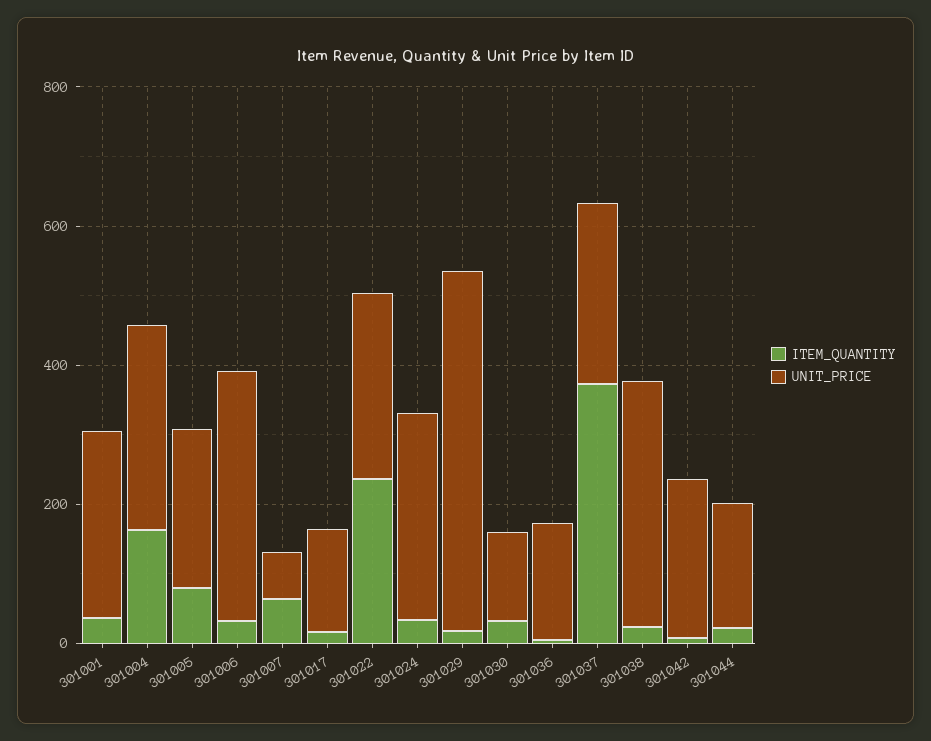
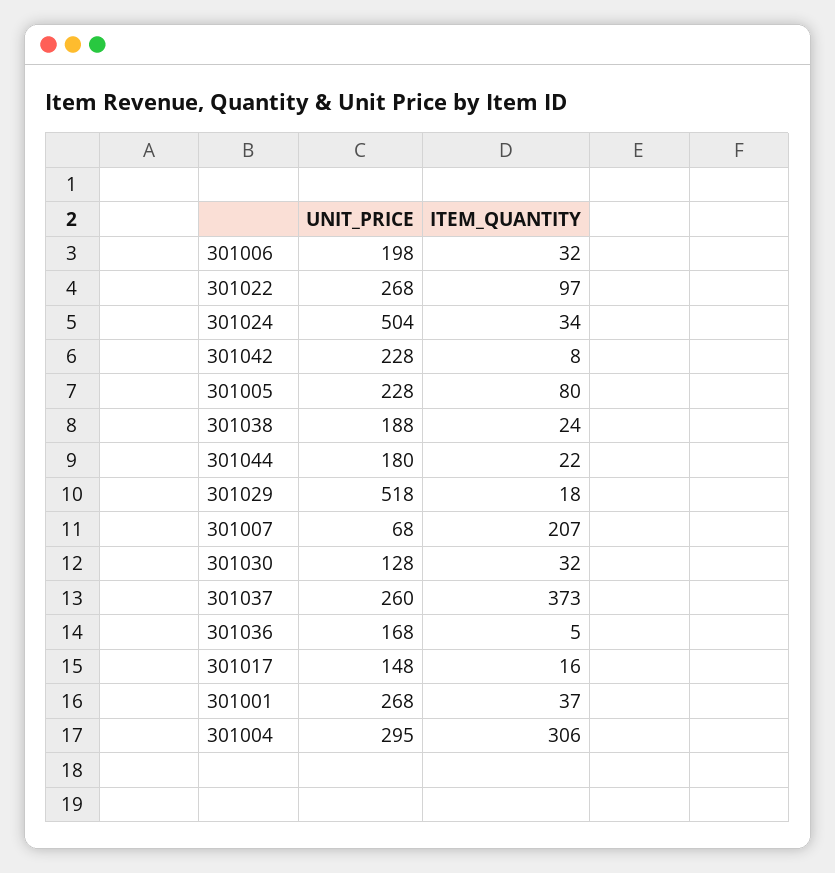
ITEM_QUANTITY, 301004: 150 -> 306
UNIT_PRICE, 301006: 350 -> 198
ITEM_QUANTITY, 301007: 50 -> 207
ITEM_QUANTITY, 301022: 250 -> 97
UNIT_PRICE, 301024: 300 -> 504
UNIT_PRICE, 301038: 350 -> 188

